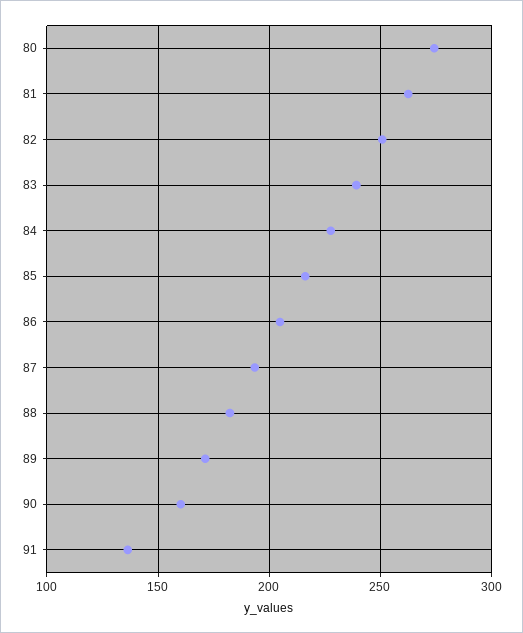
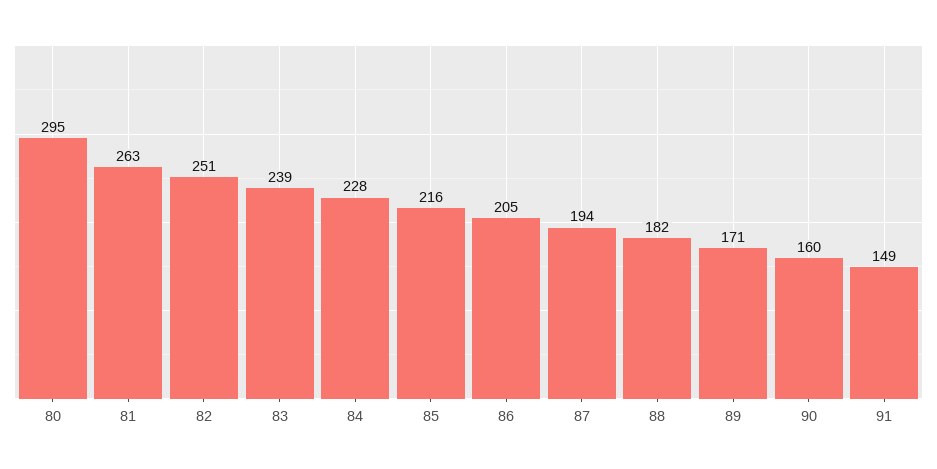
80: 275 -> 295
91: 135 -> 149

